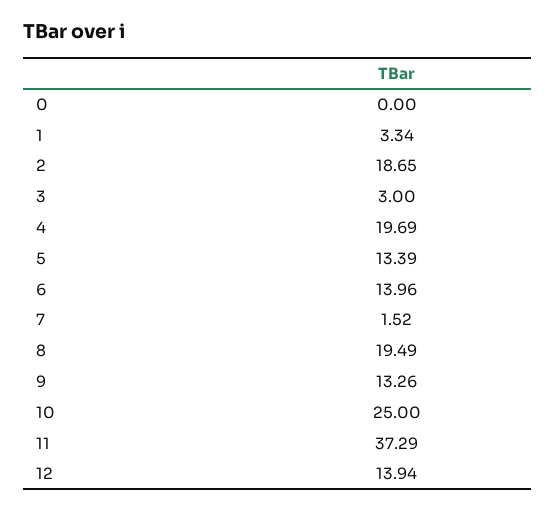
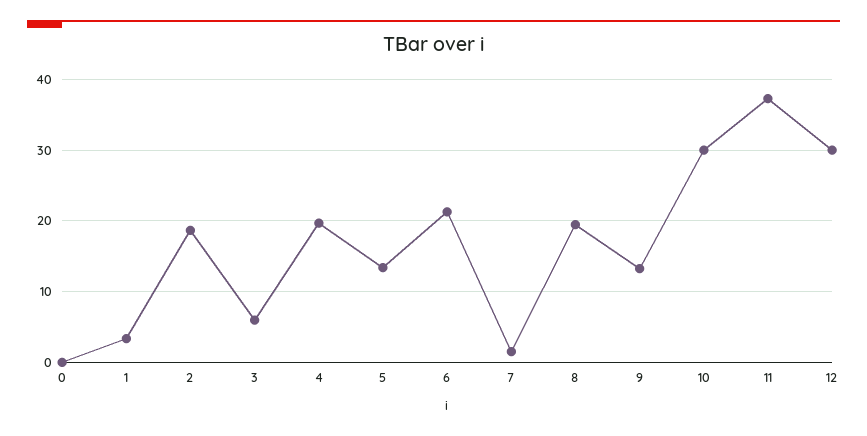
3: 3 -> 6
6: 13.96 -> 21
10: 25 -> 30
12: 13.94 -> 30

